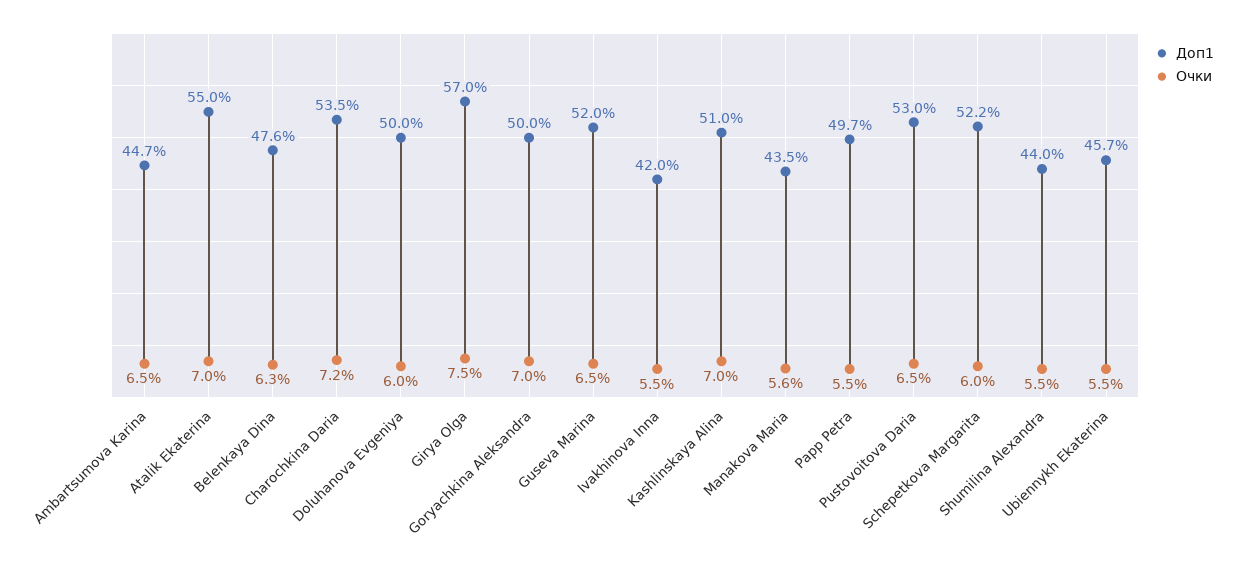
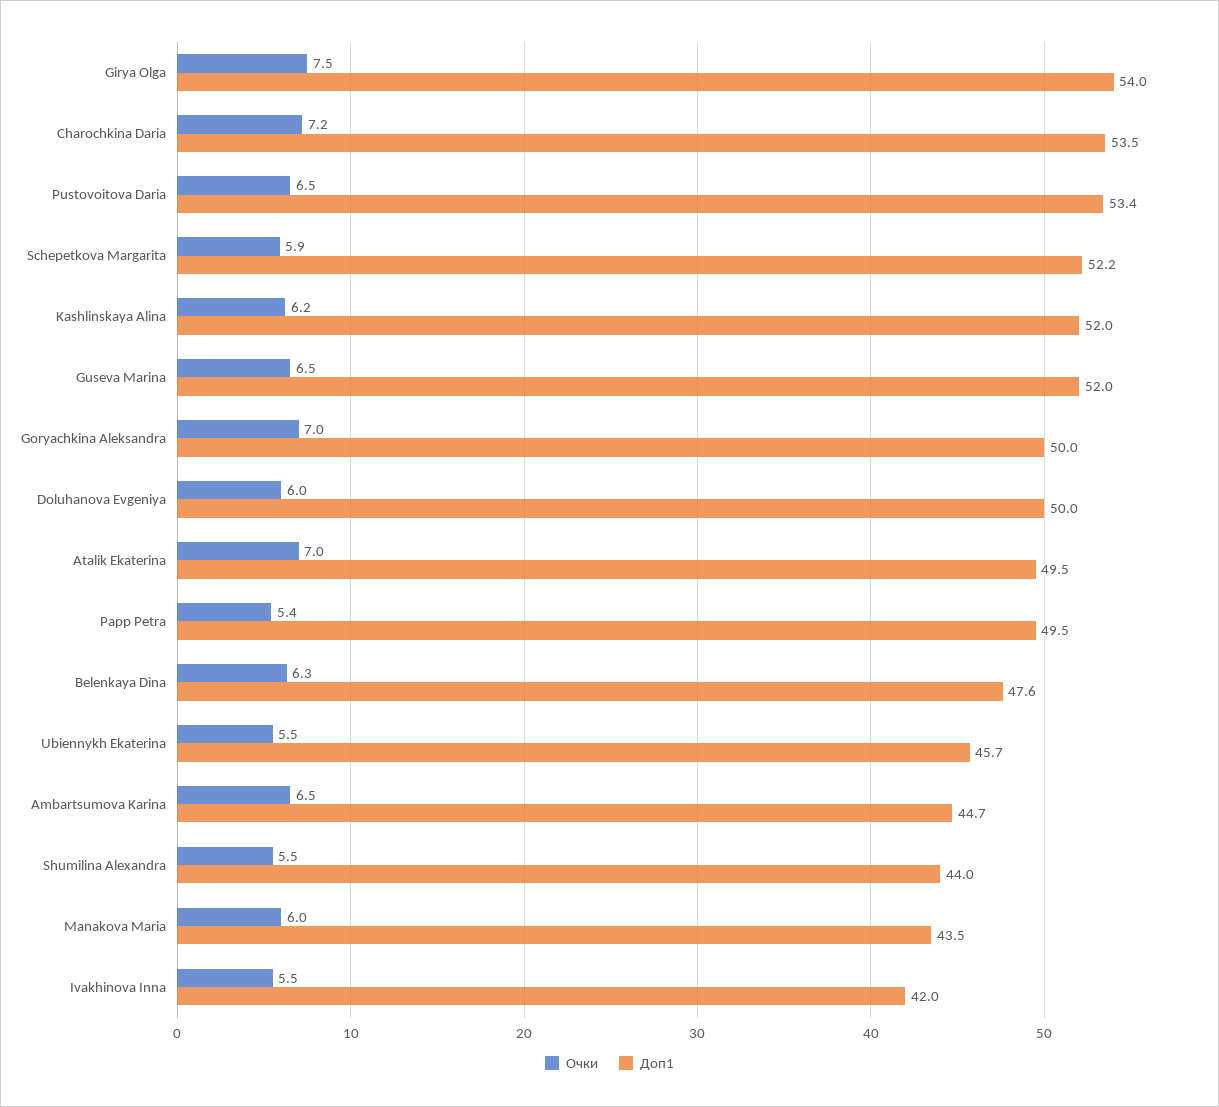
Доп1, Atalik Ekaterina: 55 -> 49.5
Доп1, Girya Olga: 57 -> 54
Доп1, Kashlinskaya Alina: 51 -> 52
Очки, Kashlinskaya Alina: 7 -> 6.2
Очки, Manakova Maria: 5.6 -> 6
Доп1, Papp Petra: 49.7 -> 49.5
Очки, Papp Petra: 5.5 -> 5.4
Доп1, Pustovoitova Daria: 53 -> 53.4
Очки, Schepetkova Margarita: 6 -> 5.9

